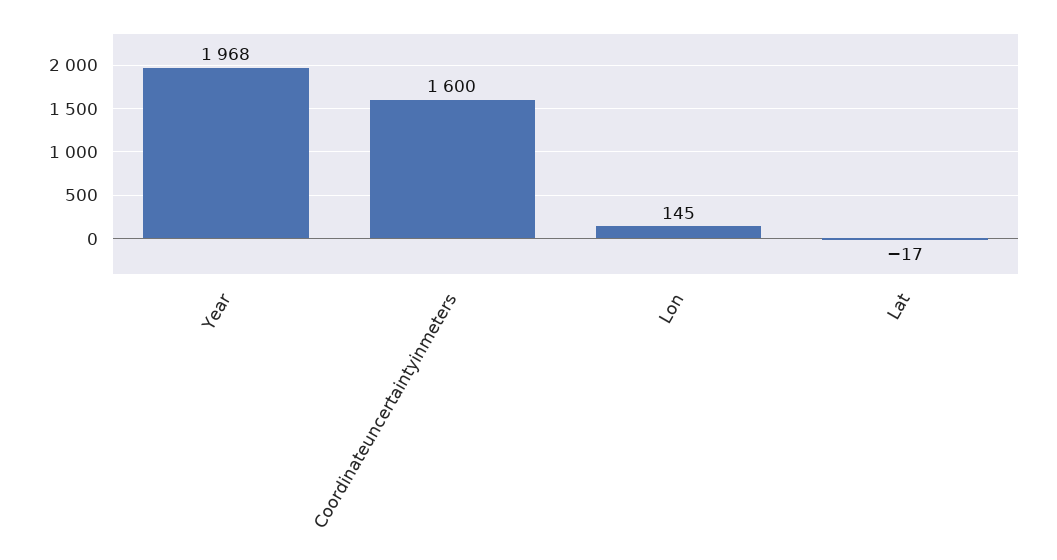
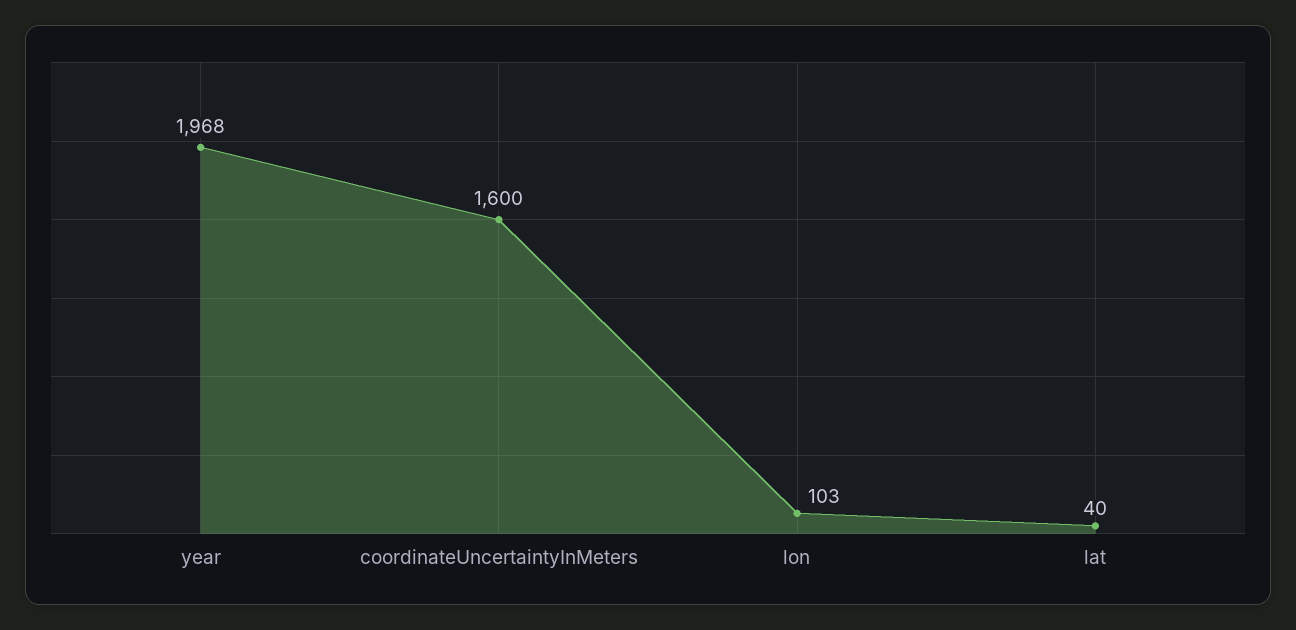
Lon: 145 -> 103
Lat: -17 -> 40

